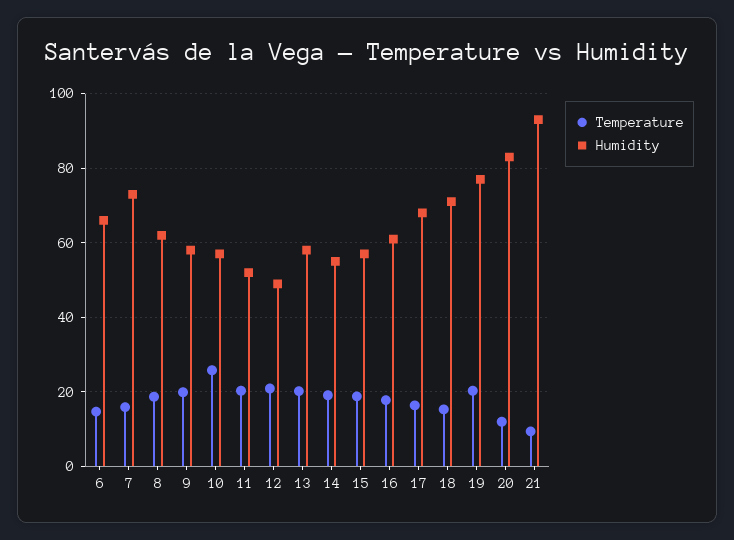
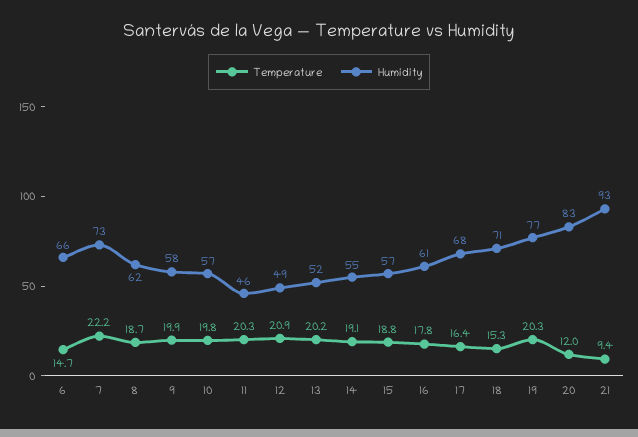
Temperature, 7: 16 -> 22.2
Temperature, 10: 26 -> 19.8
Humidity, 11: 52 -> 46
Humidity, 13: 58 -> 52

